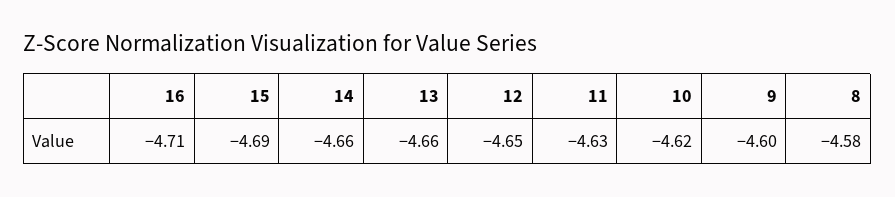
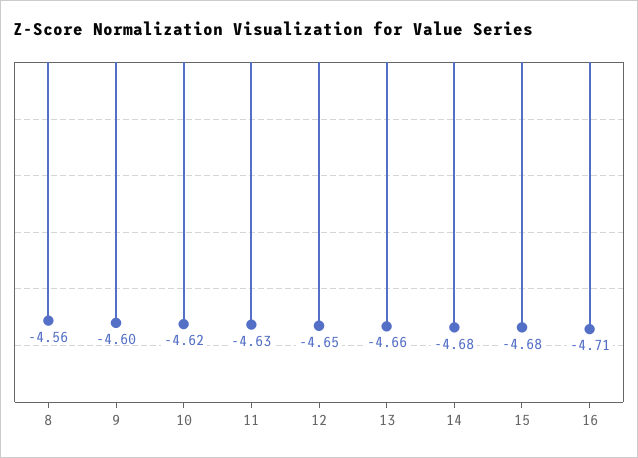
15: -4.69 -> -4.68
14: -4.66 -> -4.68
8: -4.58 -> -4.56

